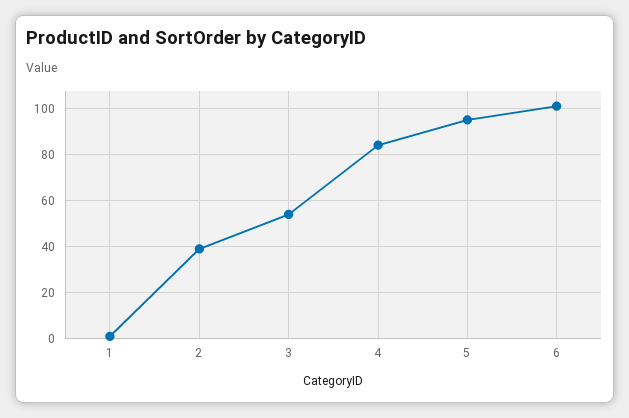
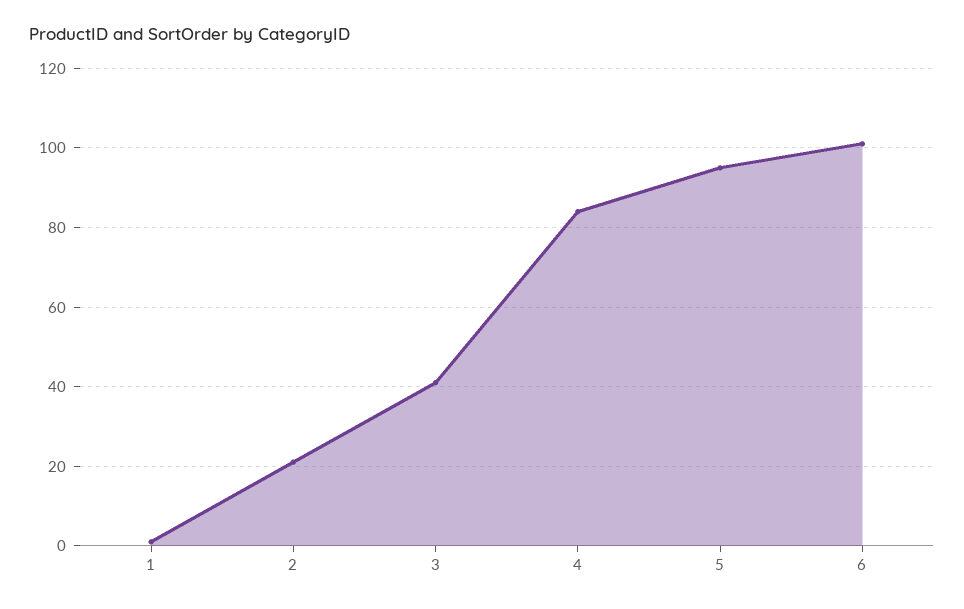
2: 40 -> 20
3: 55 -> 40

